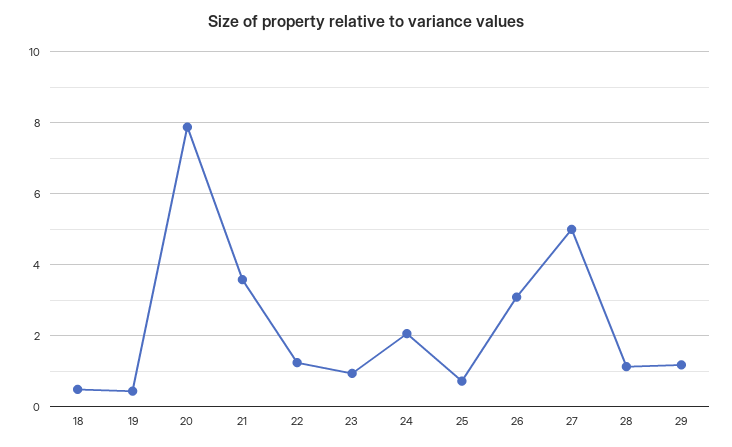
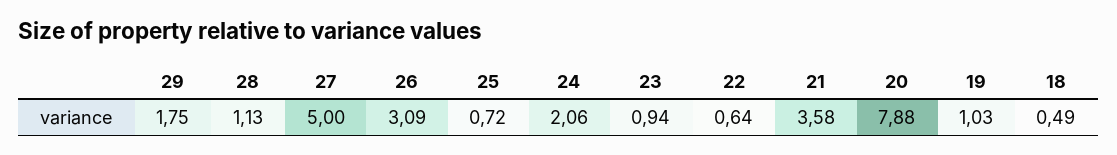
19: 0.4 -> 1.03
22: 1.2 -> 0.64
29: 1.2 -> 1.75

